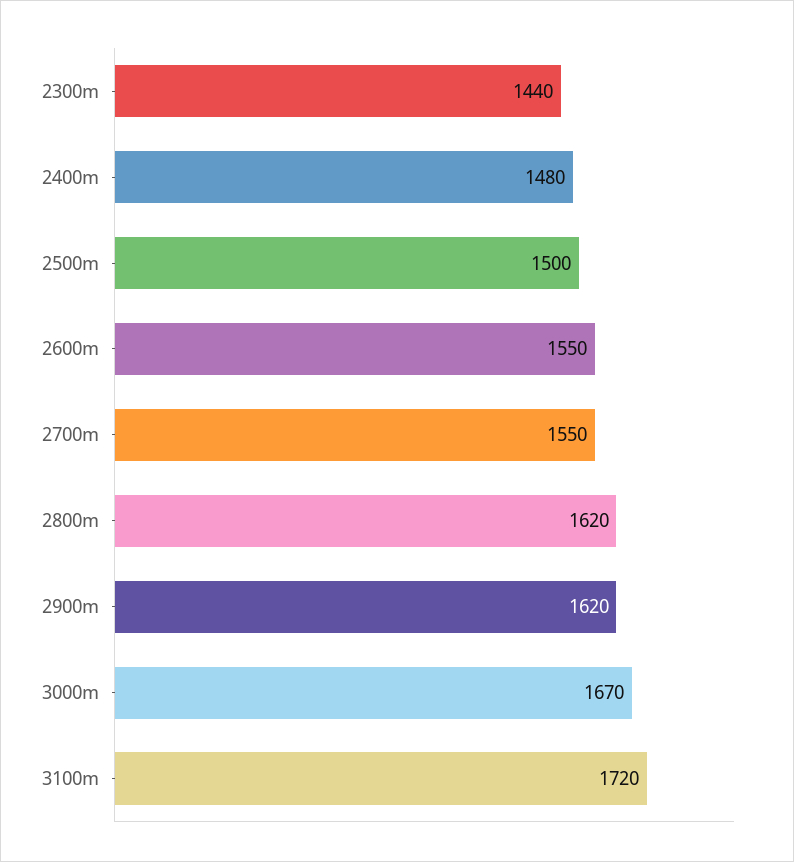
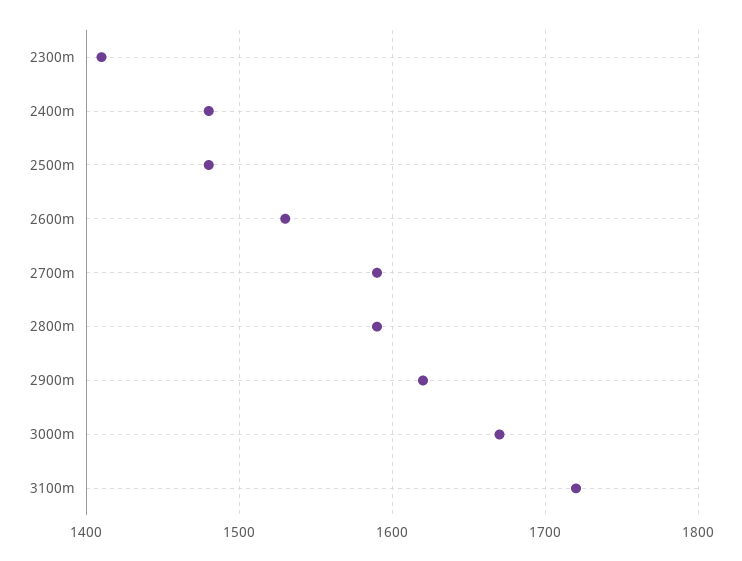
2300m: 1440 -> 1410
2500m: 1500 -> 1480
2600m: 1550 -> 1530
2700m: 1550 -> 1590
2800m: 1620 -> 1590

